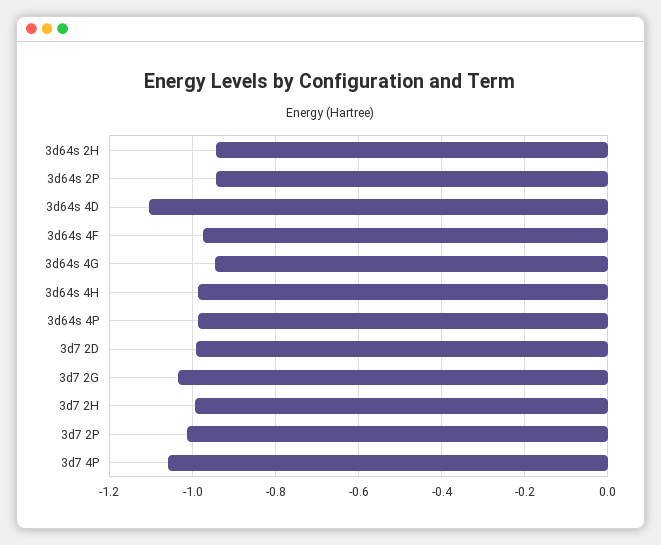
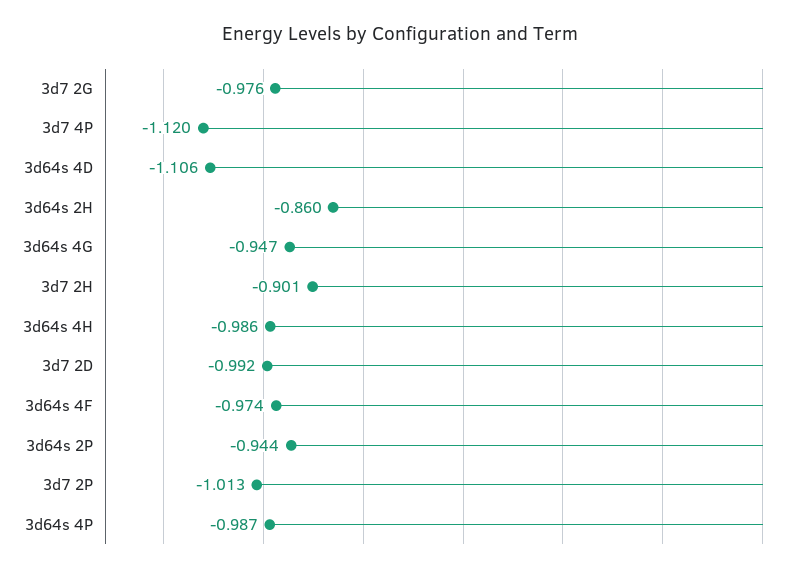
3d64s 2H: -0.94 -> -0.86
3d7 2G: -1.04 -> -0.976
3d7 2H: -1 -> -0.901
3d7 4P: -1.06 -> -1.12

